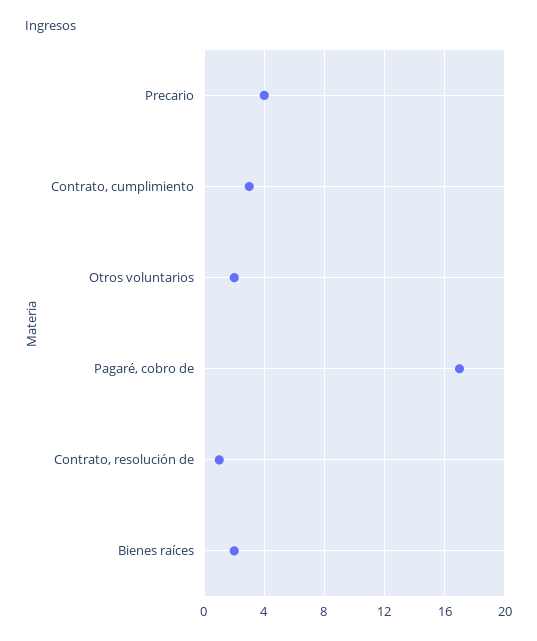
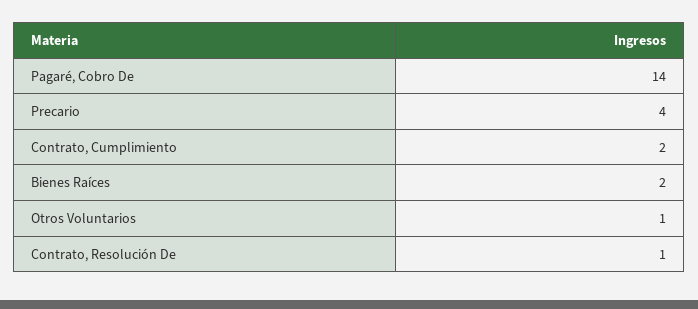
Contrato, cumplimiento: 3 -> 2
Otros voluntarios: 2 -> 1
Pagaré, cobro de: 17 -> 14

